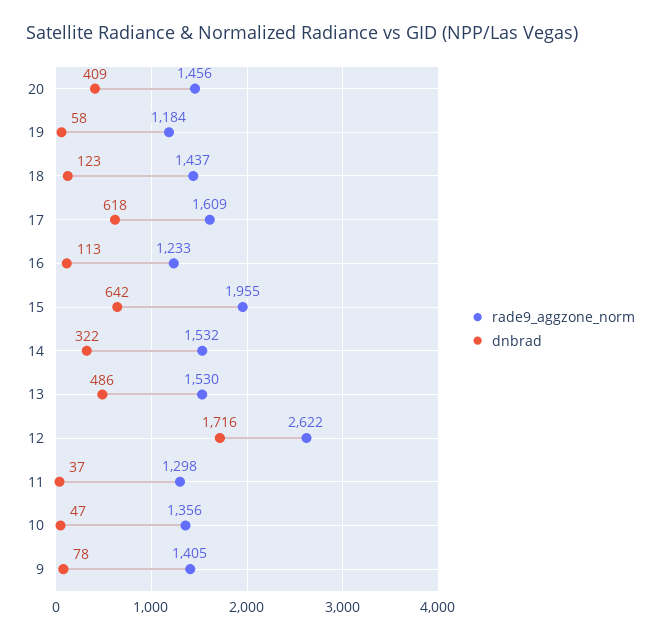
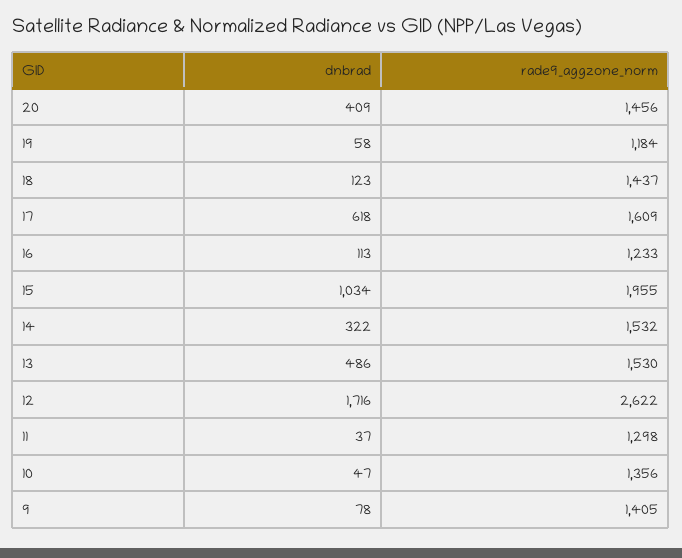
dnbrad, 15: 642 -> 1034

